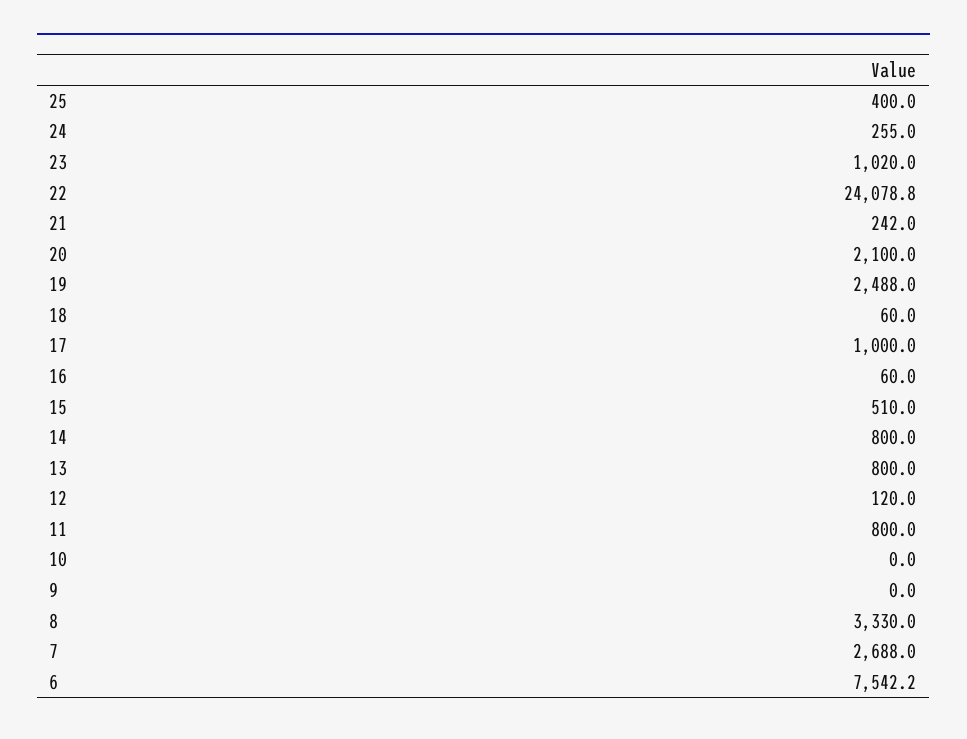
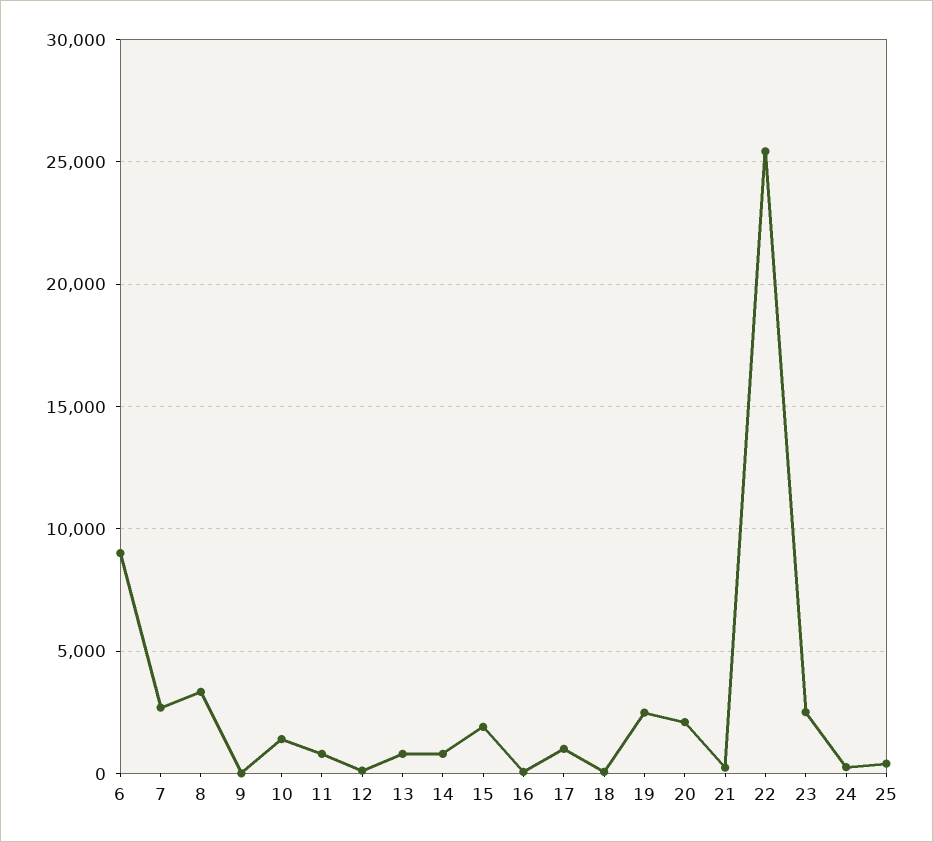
23: 1020 -> 2500
22: 24078.8 -> 25500
15: 510 -> 2000
10: 0 -> 1500
6: 7542.2 -> 9000

